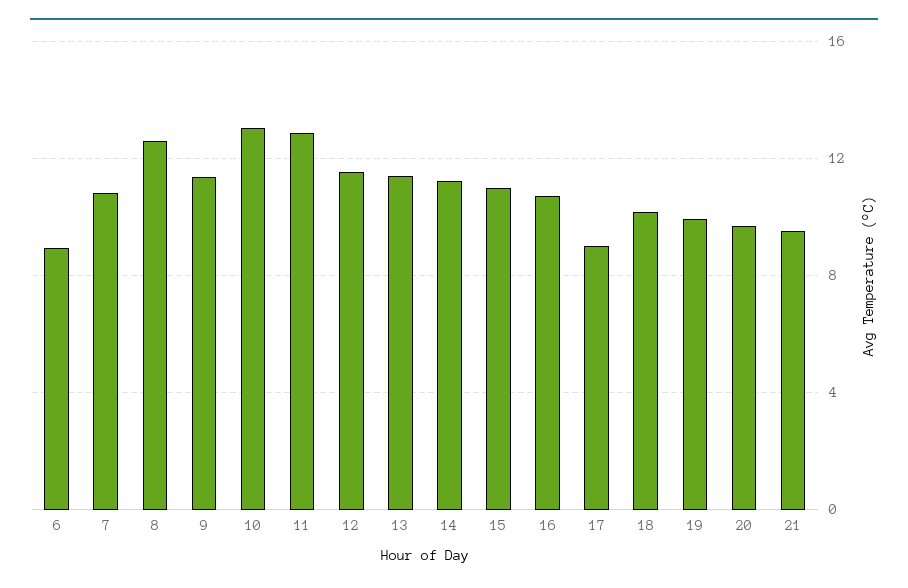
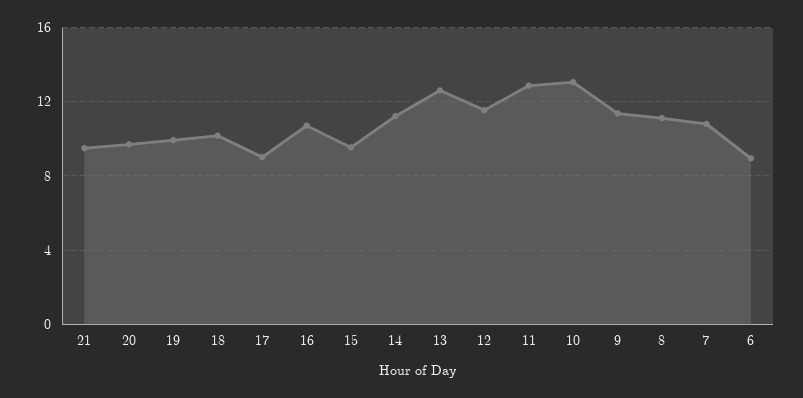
8: 12.5 -> 11
13: 11.5 -> 12.5
15: 11 -> 9.5

